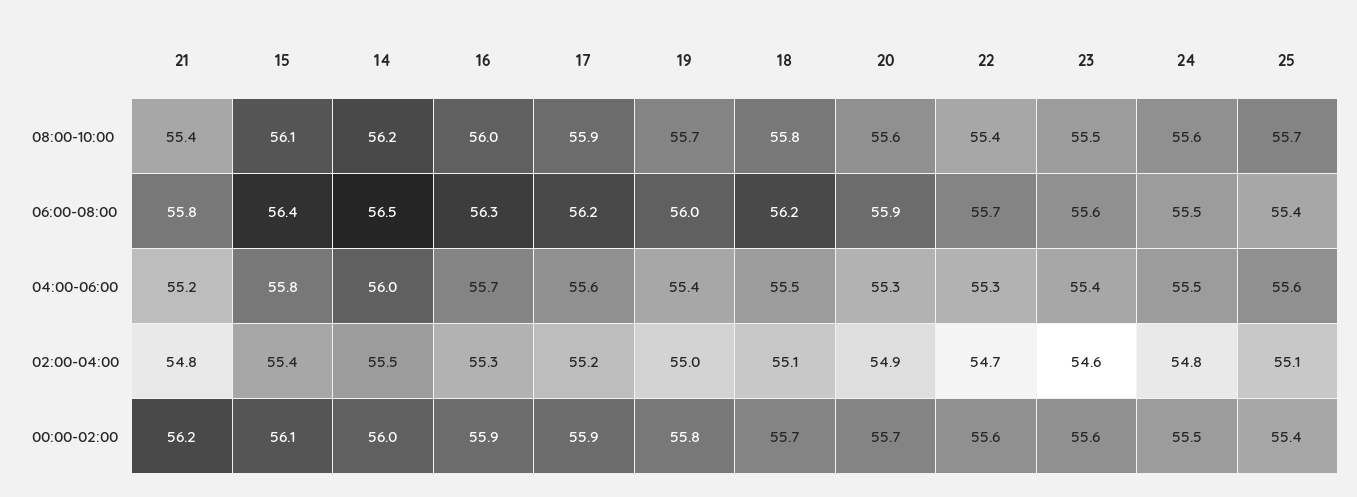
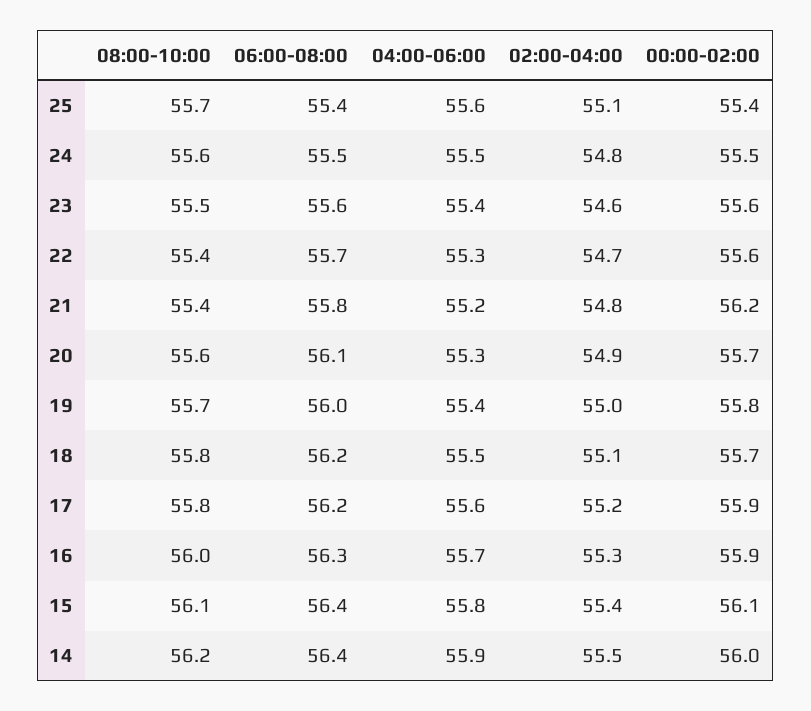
17, 08:00-10:00: 55.9 -> 55.8
14, 06:00-08:00: 56.5 -> 56.4
20, 06:00-08:00: 55.9 -> 56.1
14, 04:00-06:00: 56 -> 55.9

